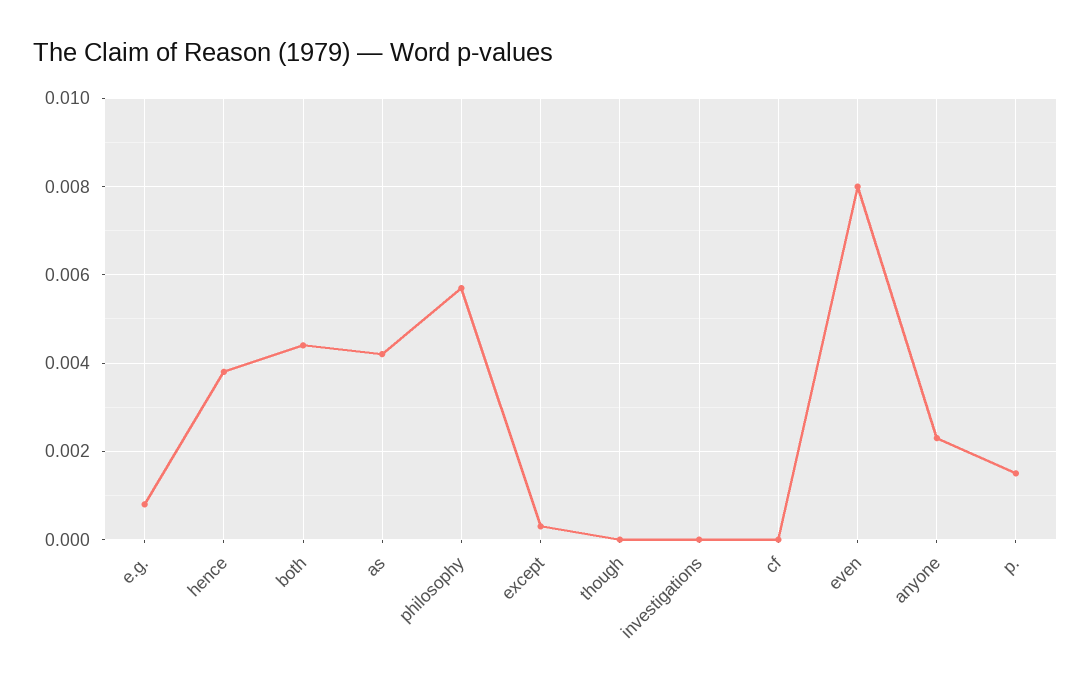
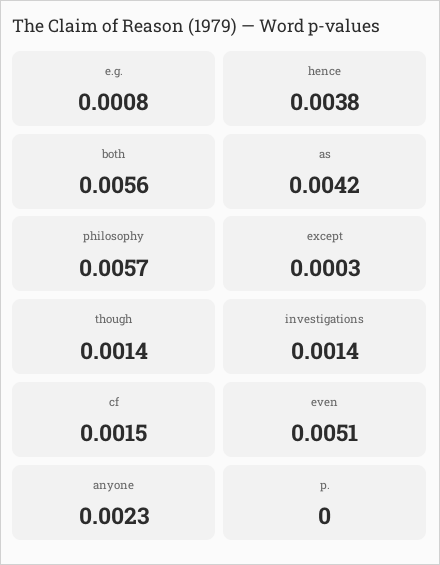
both: 0.0045 -> 0.0056
though: 0 -> 0.0014
investigations: 0 -> 0.0014
cf: 0 -> 0.0015
even: 0.008 -> 0.0051
p.: 0.0015 -> 0

